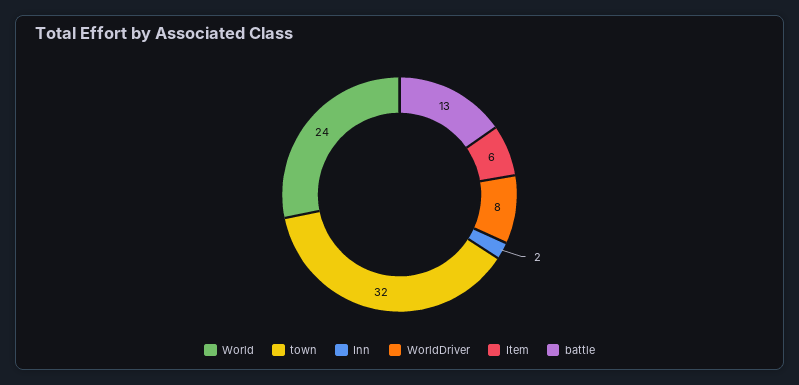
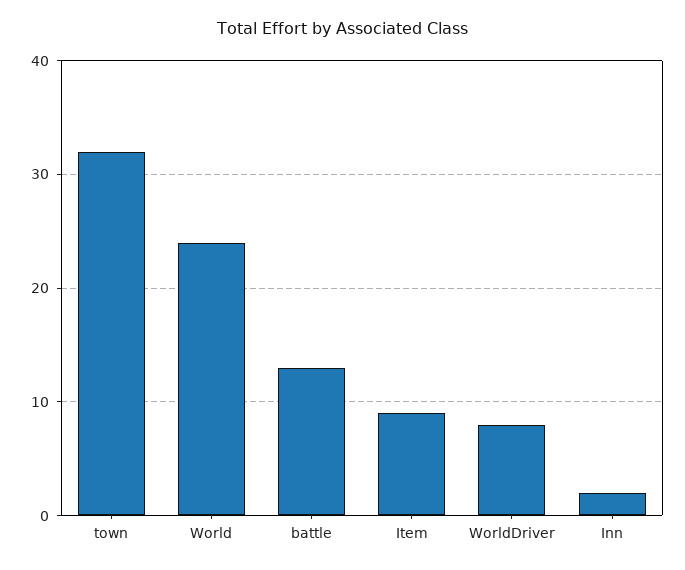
Item: 6 -> 9

